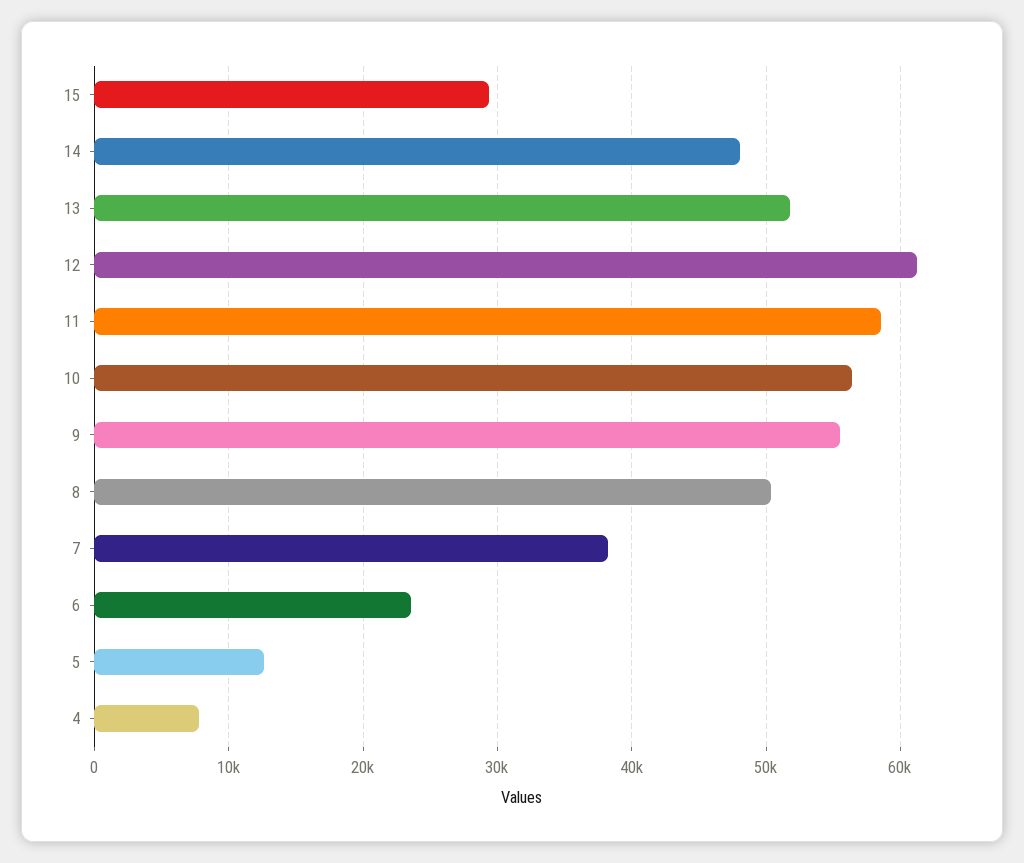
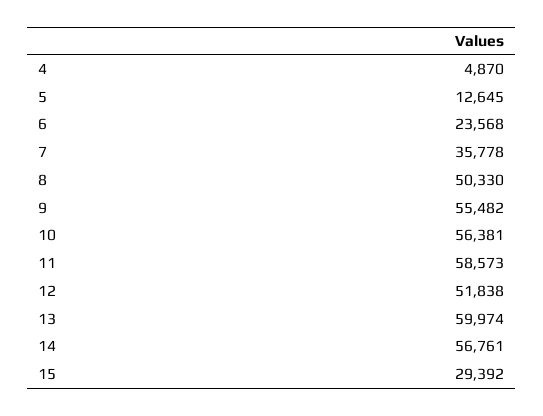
14: 48000 -> 56761
13: 52000 -> 59974
12: 61000 -> 51838
7: 38000 -> 35778
4: 8000 -> 4870

